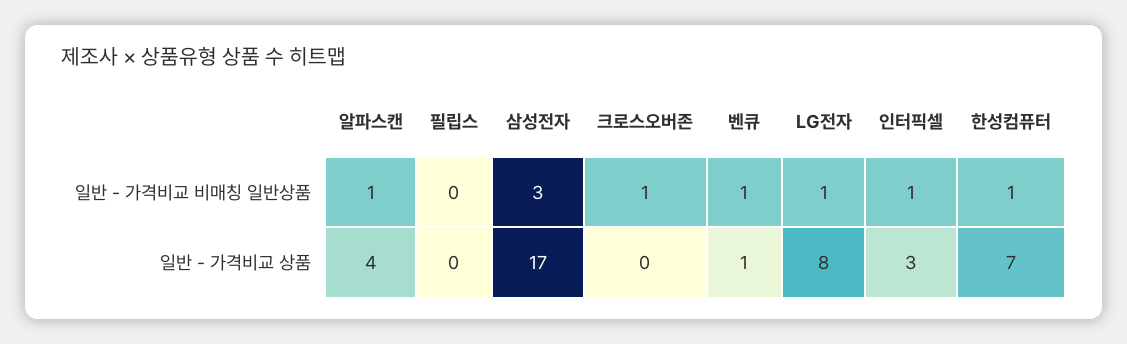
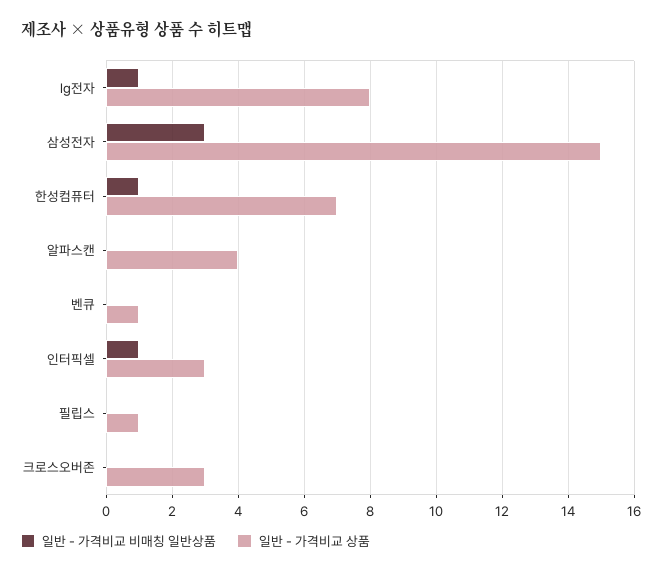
일반 - 가격비교 비매칭 일반상품, 알파스캔: 1 -> 0
일반 - 가격비교 비매칭 일반상품, 크로스오버존: 1 -> 0
일반 - 가격비교 비매칭 일반상품, 벤큐: 1 -> 0
일반 - 가격비교 상품, 필립스: 0 -> 1
일반 - 가격비교 상품, 삼성전자: 17 -> 15
일반 - 가격비교 상품, 크로스오버존: 0 -> 3

